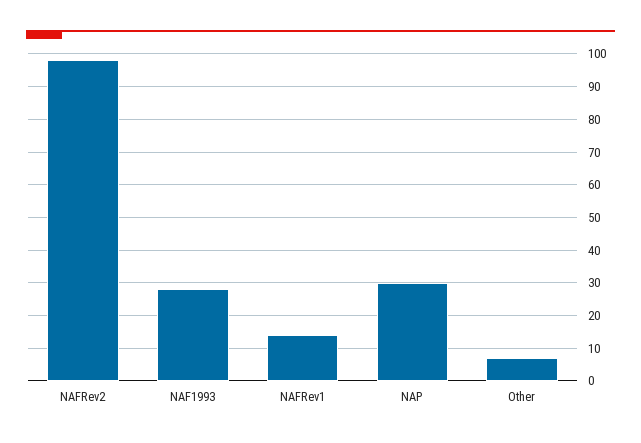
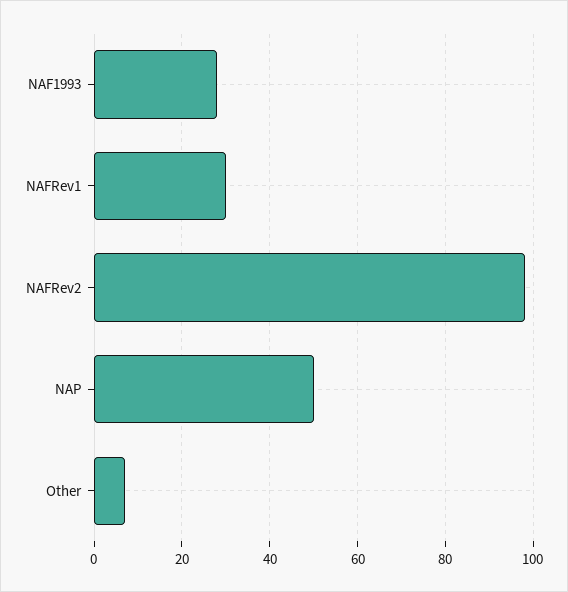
NAFRev1: 15 -> 30
NAP: 30 -> 50

